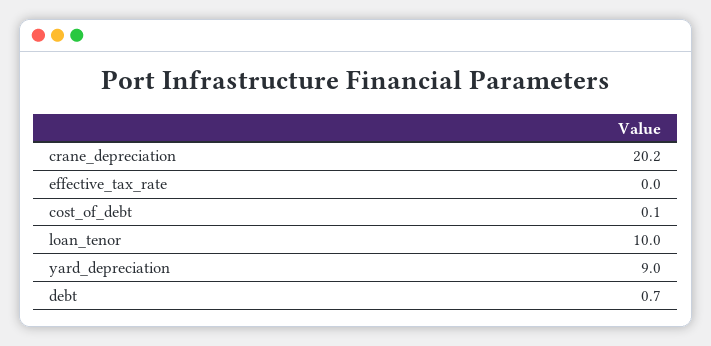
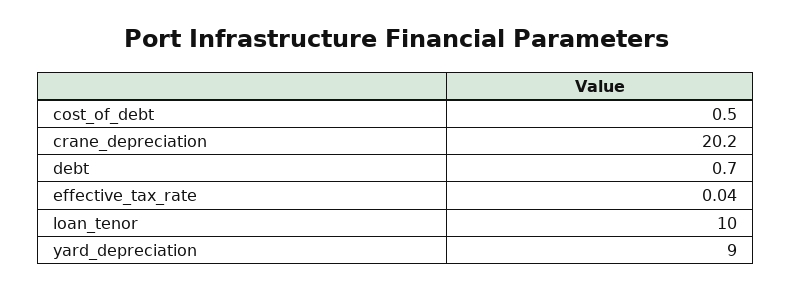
effective_tax_rate: 0 -> 0.04
cost_of_debt: 0.1 -> 0.5

